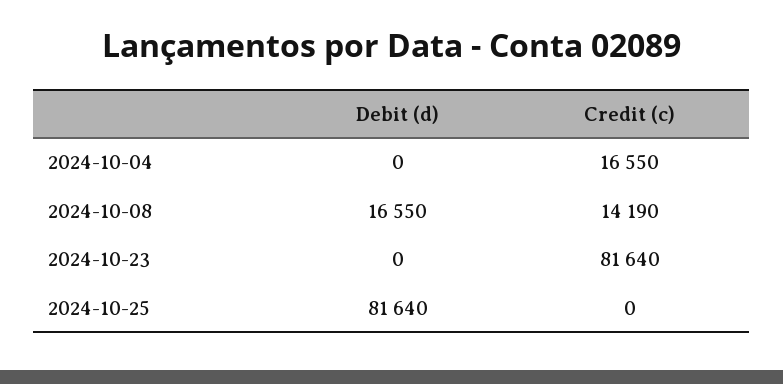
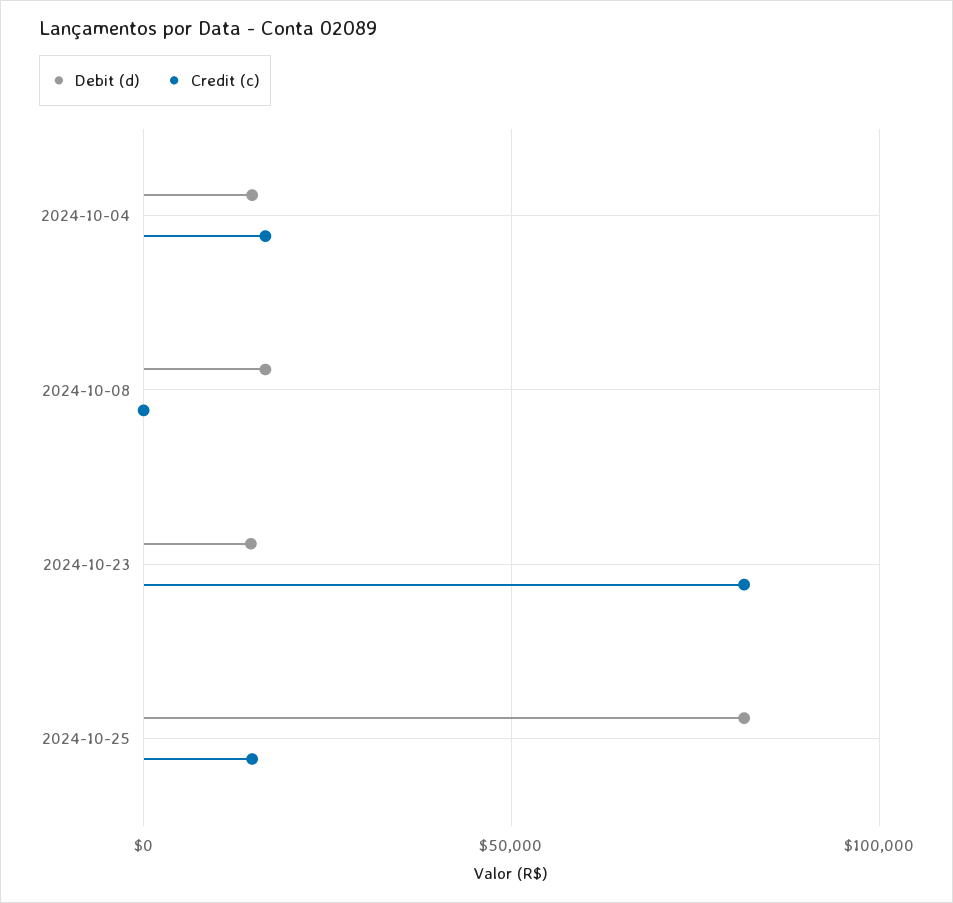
Debit (d), 2024-10-04: 0 -> 15000
Credit (c), 2024-10-08: 14190 -> 0
Debit (d), 2024-10-23: 0 -> 15000
Credit (c), 2024-10-25: 0 -> 15000

